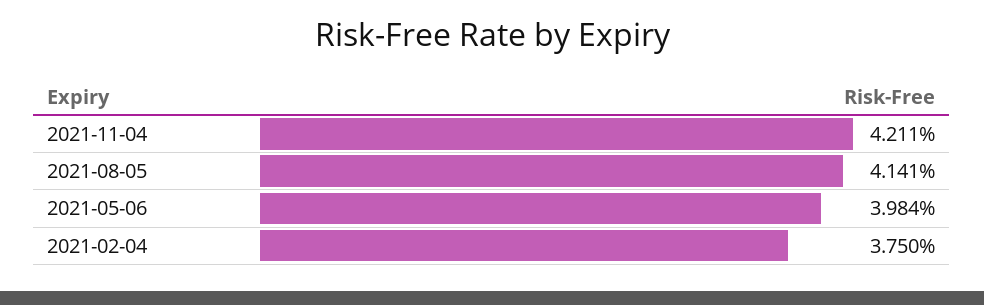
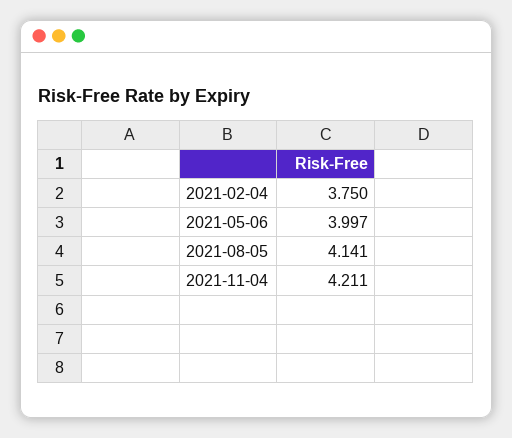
2021-05-06: 3.984 -> 3.997

